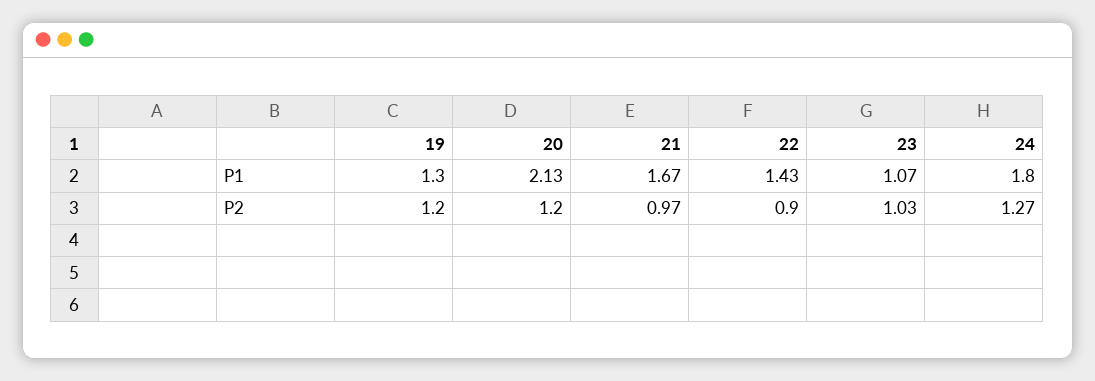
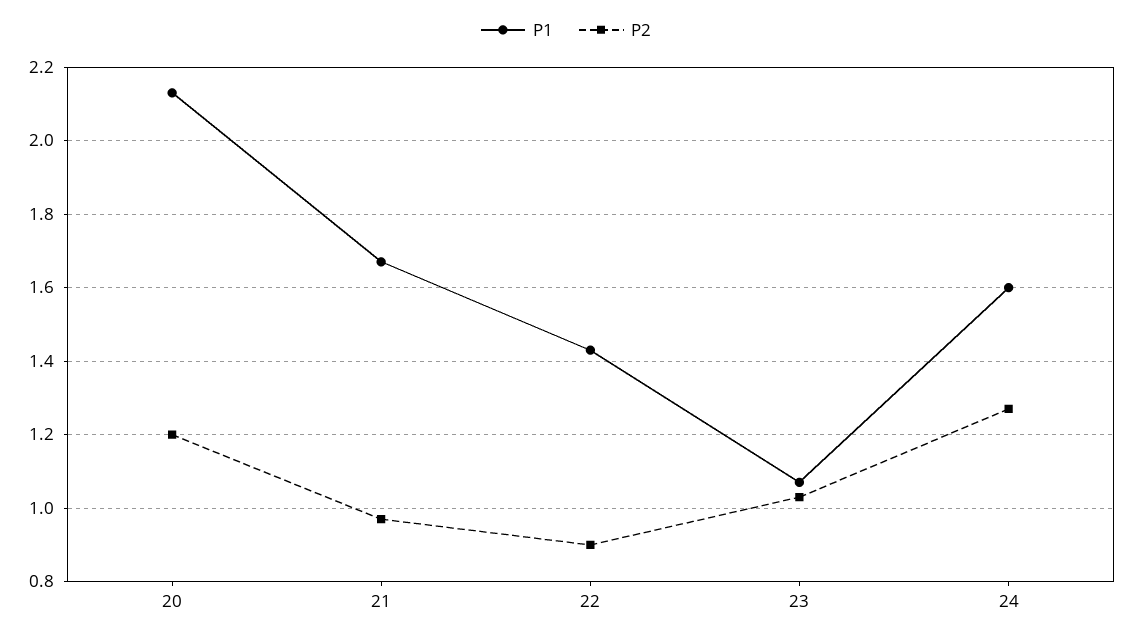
P1, 19: 1.3 -> none
P1, 24: 1.8 -> 1.6
P2, 19: 1.2 -> none

